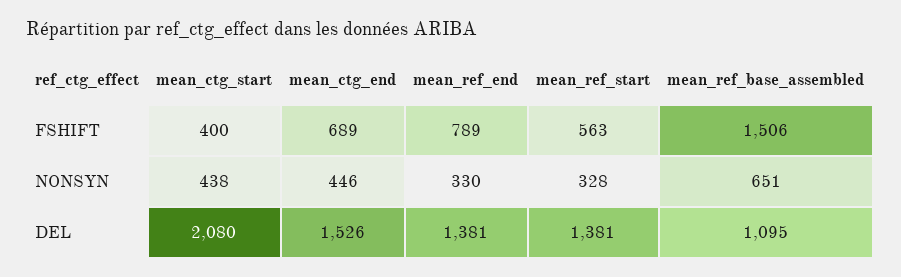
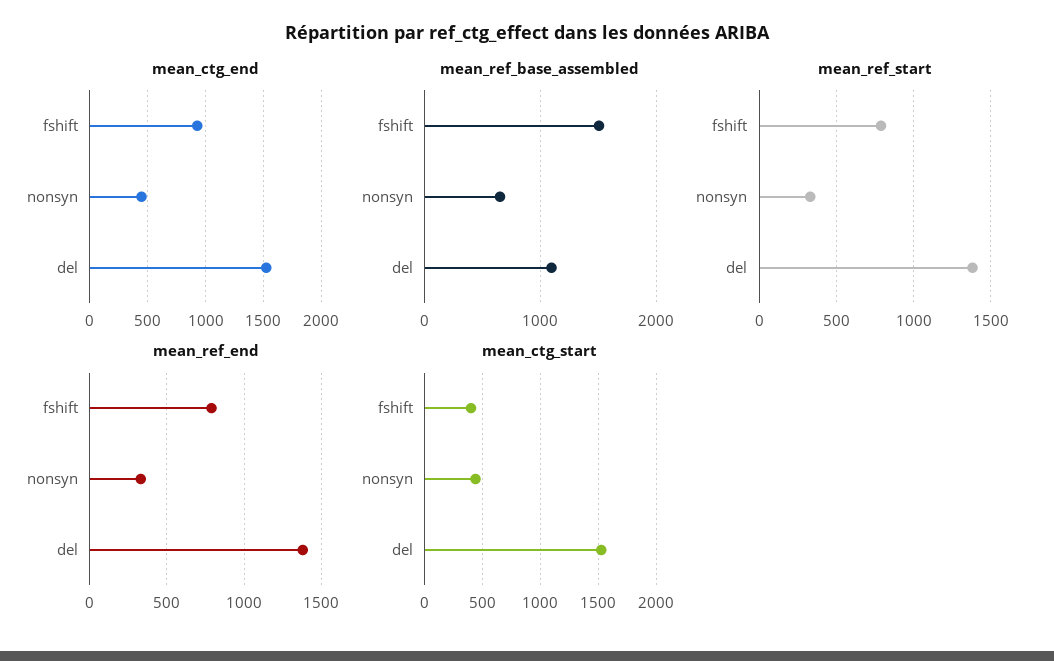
mean_ctg_end, FSHIFT: 689 -> 900
mean_ref_start, FSHIFT: 563 -> 800
mean_ctg_start, DEL: 2080 -> 1500

